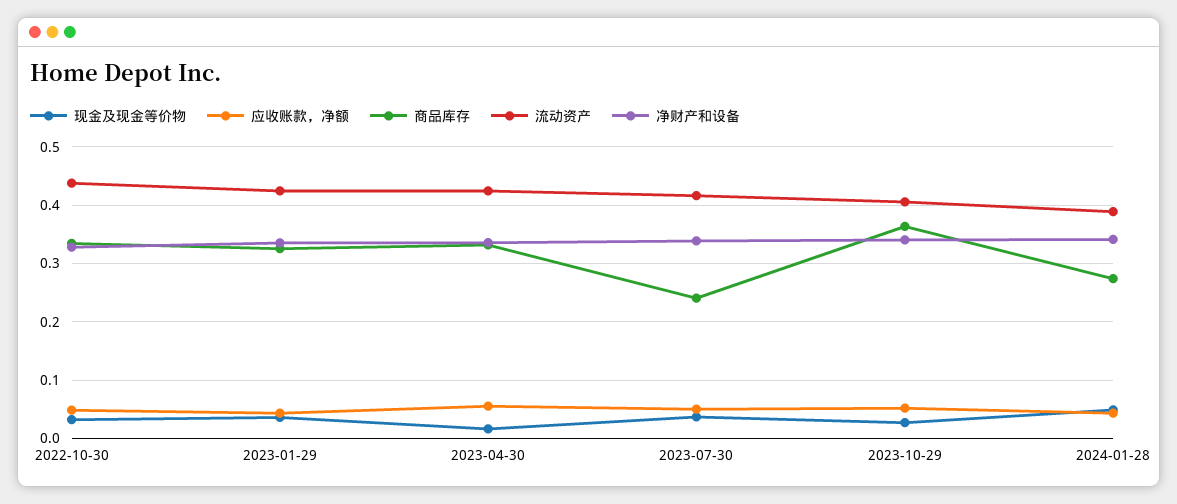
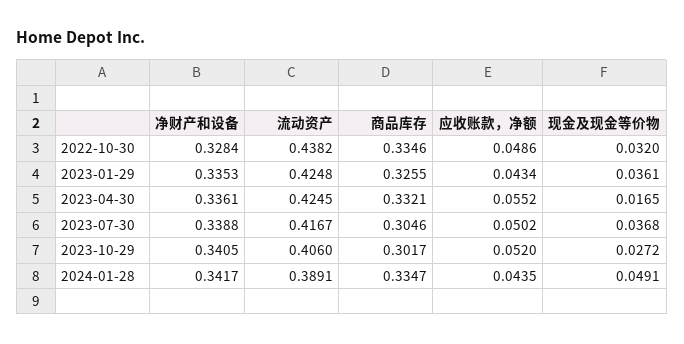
商品库存, 2023-07-30: 0.24 -> 0.3046
商品库存, 2023-10-29: 0.36 -> 0.3017
商品库存, 2024-01-28: 0.28 -> 0.3347

